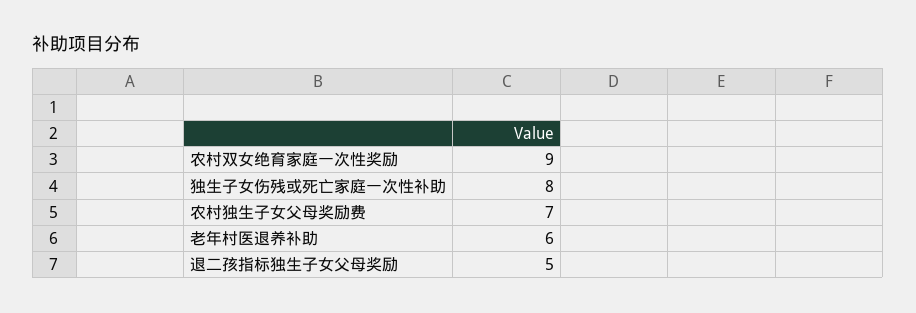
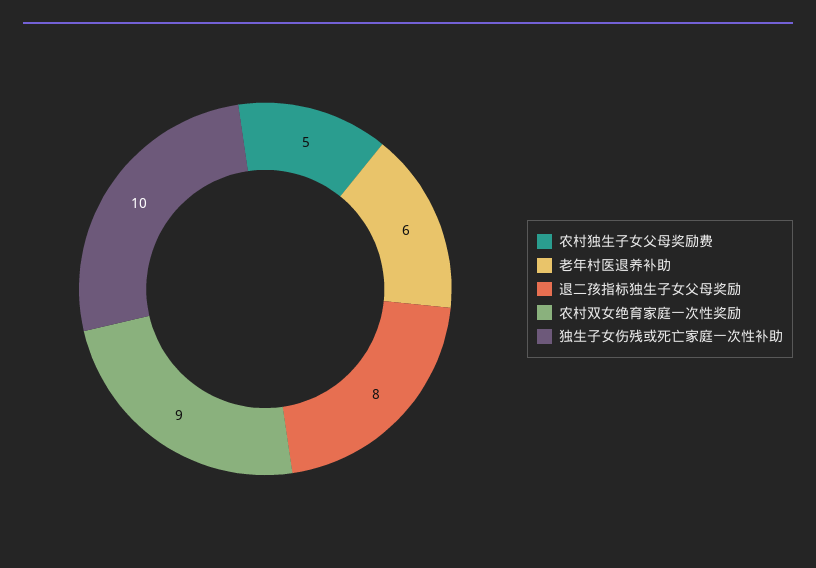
独生子女伤残或死亡家庭一次性补助: 8 -> 10
农村独生子女父母奖励费: 7 -> 5
退二孩指标独生子女父母奖励: 5 -> 8

